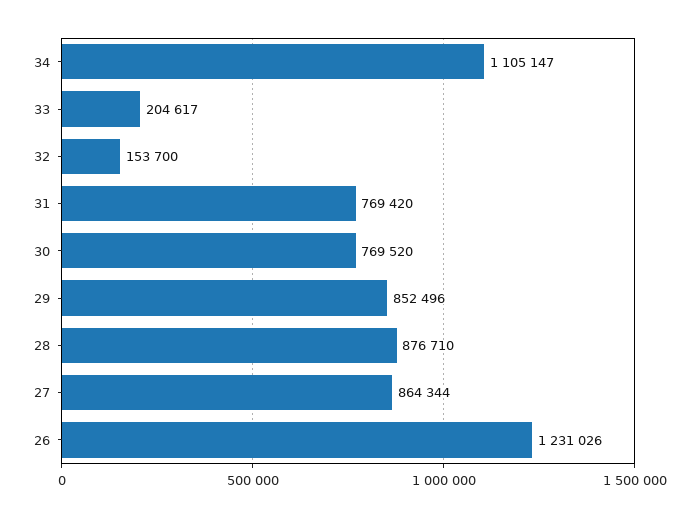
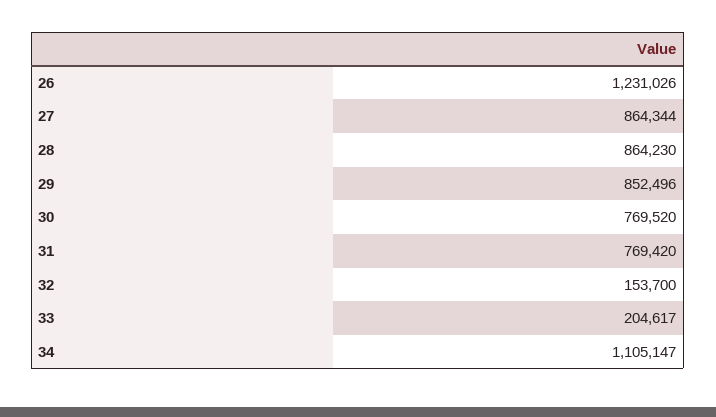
28: 876710 -> 864230

